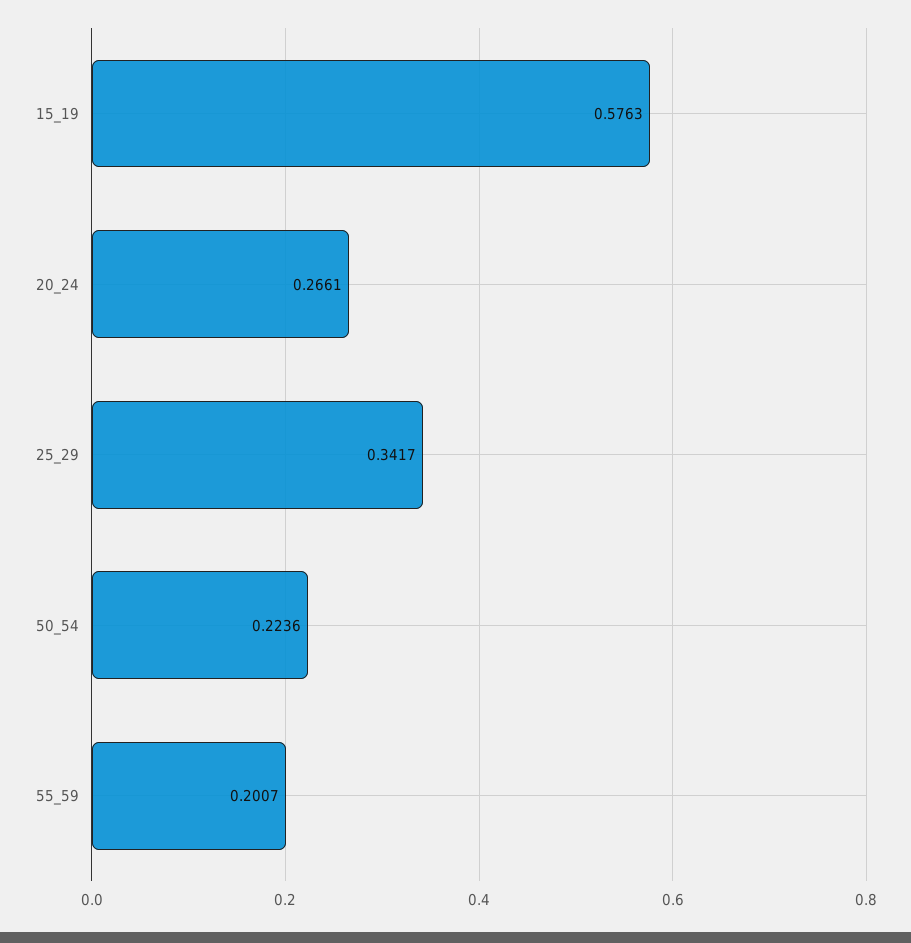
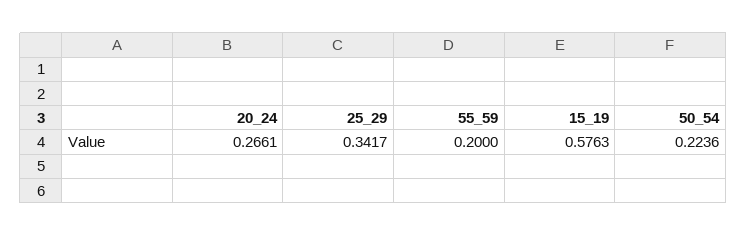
55_59: 0.2007 -> 0.2

